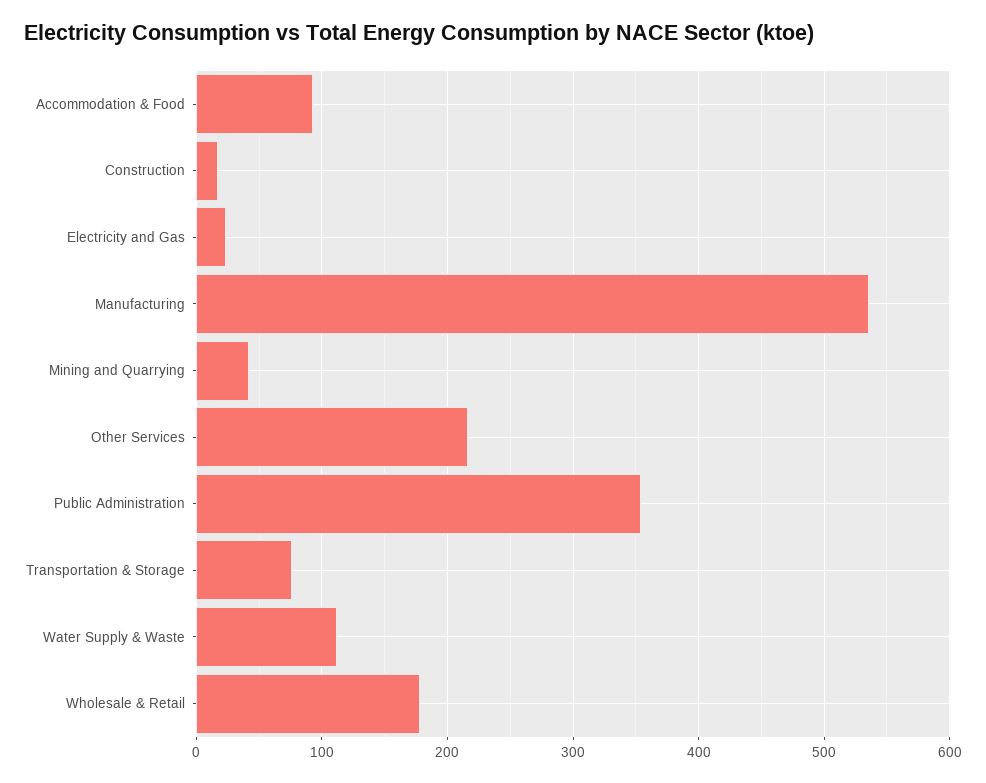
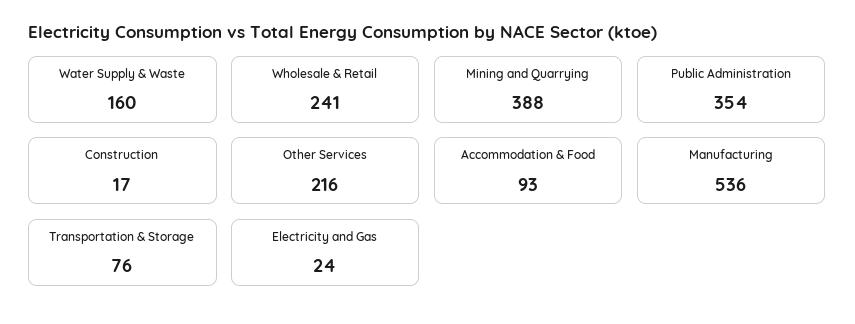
Mining and Quarrying: 40 -> 388
Water Supply & Waste: 110 -> 160
Wholesale & Retail: 180 -> 241

